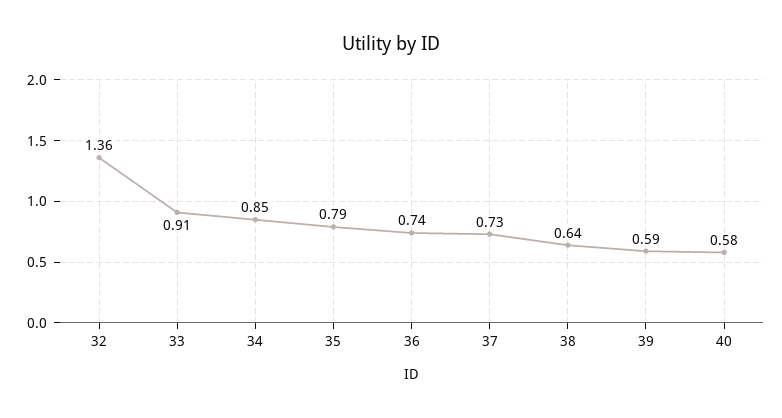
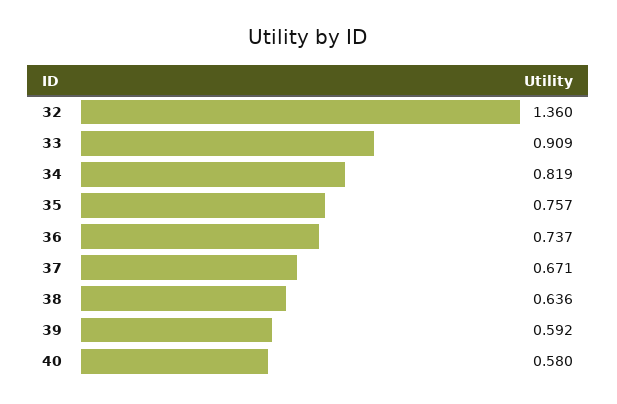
34: 0.85 -> 0.819
35: 0.79 -> 0.757
37: 0.73 -> 0.671

